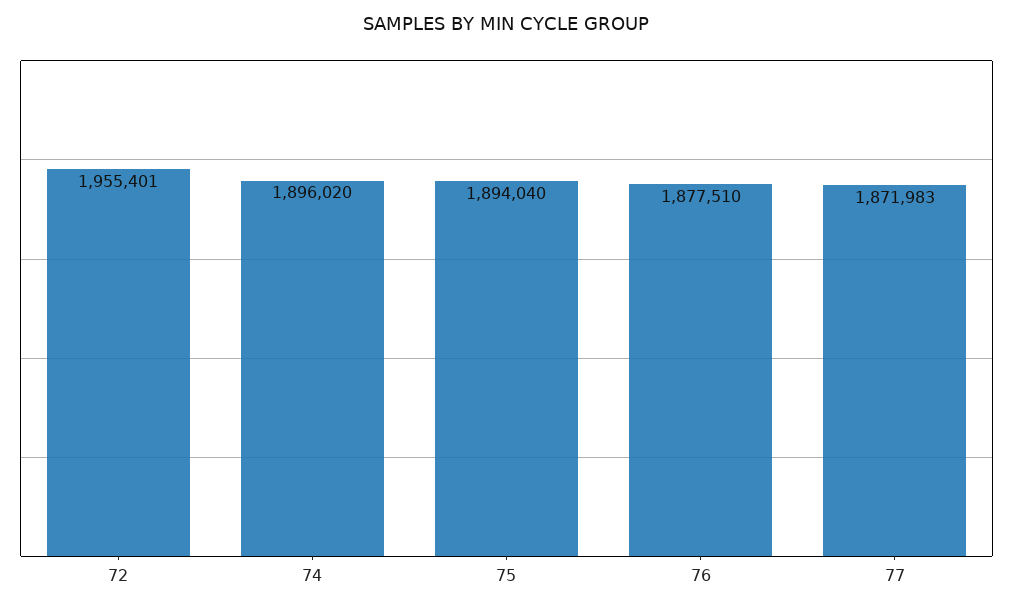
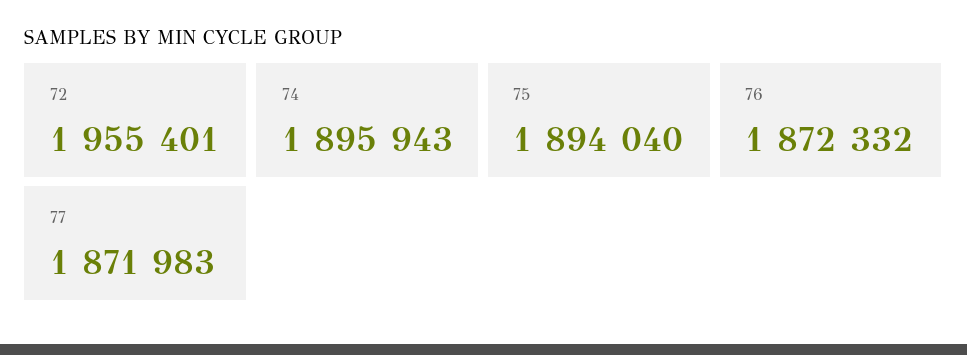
74: 1896020 -> 1895943
76: 1877510 -> 1872332

